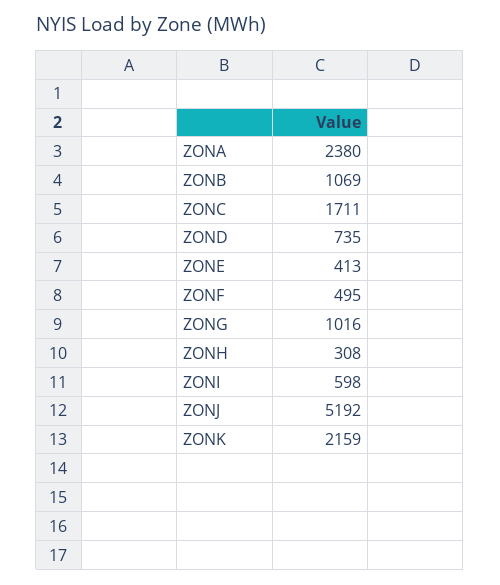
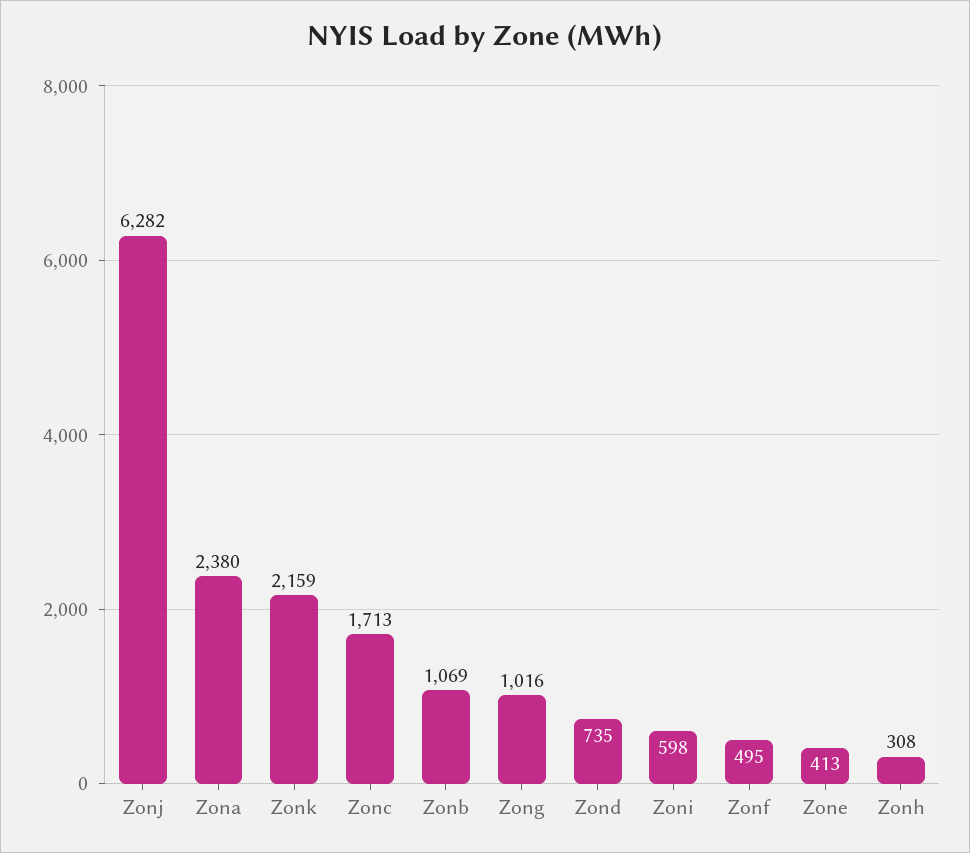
ZONC: 1711 -> 1713
ZONJ: 5192 -> 6282

